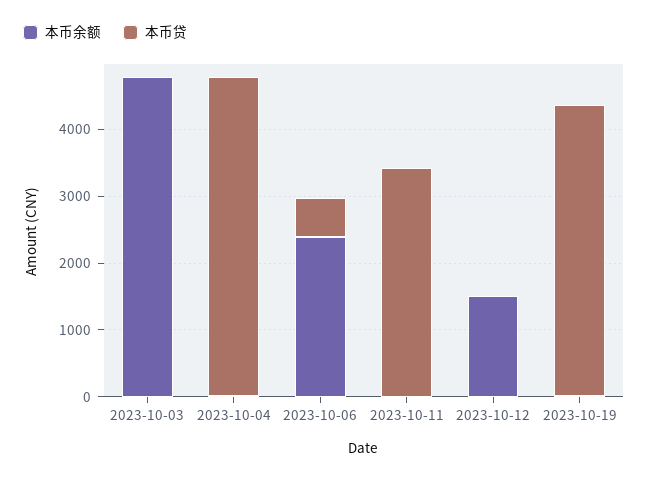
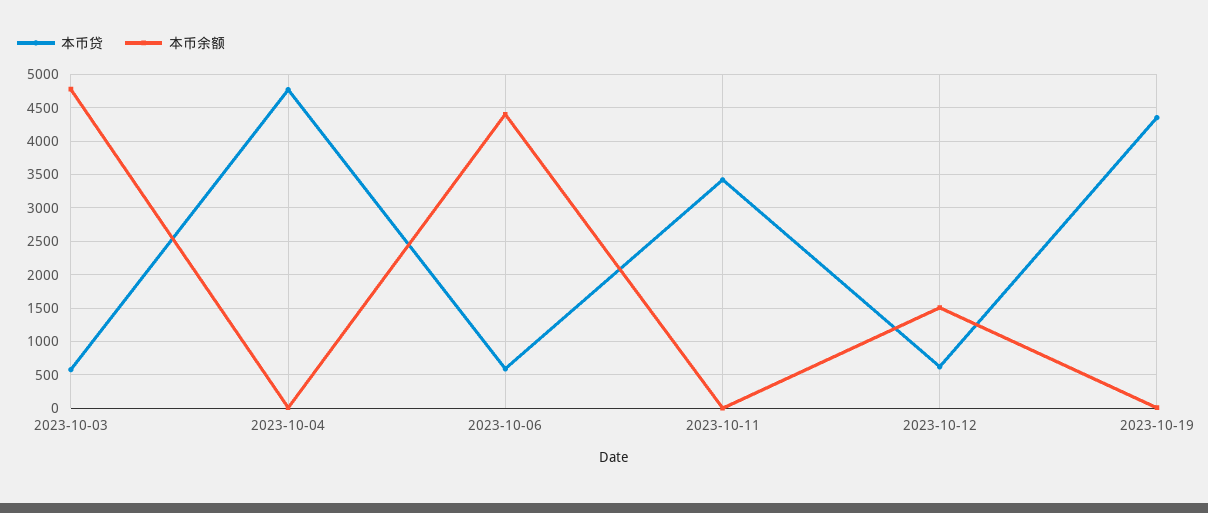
本币贷, 2023-10-03: 0 -> 600
本币余额, 2023-10-06: 2400 -> 4400
本币贷, 2023-10-12: 0 -> 600

